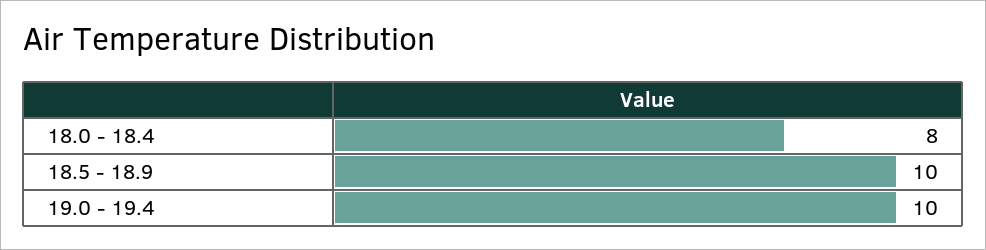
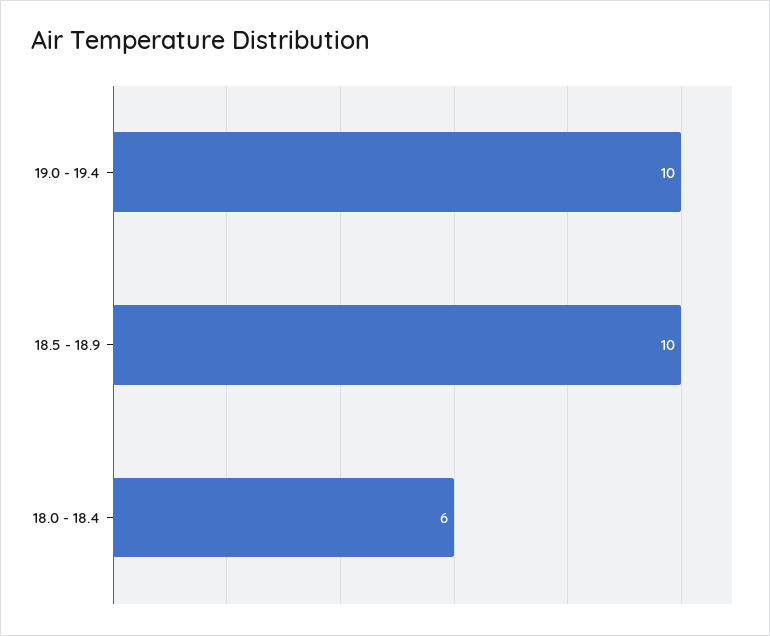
18.0 - 18.4: 8 -> 6

